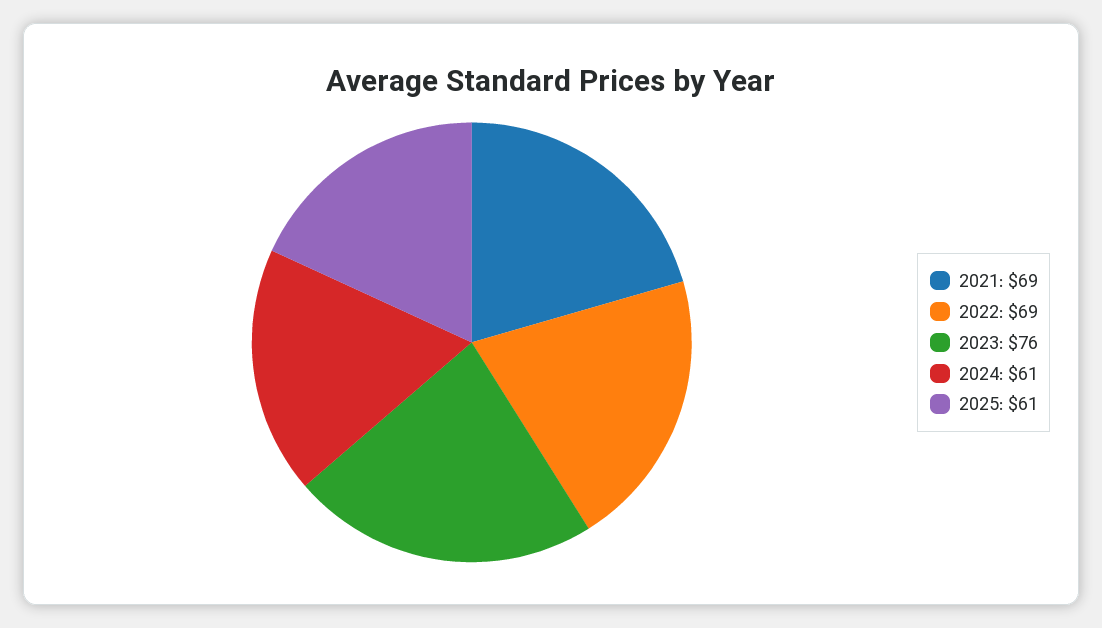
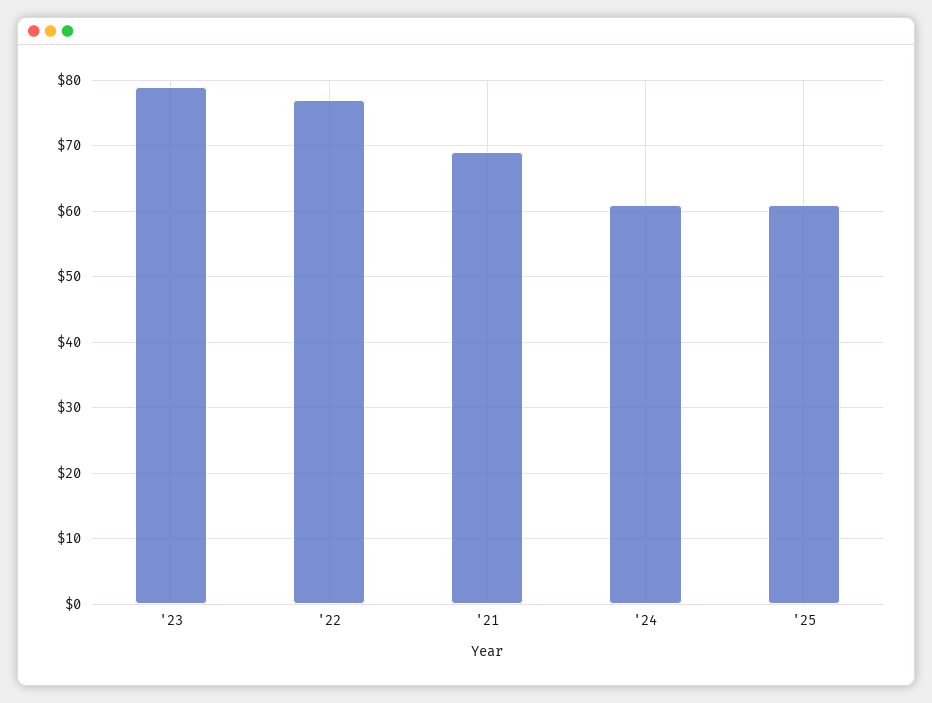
2022: 69 -> 77
2023: 76 -> 79

